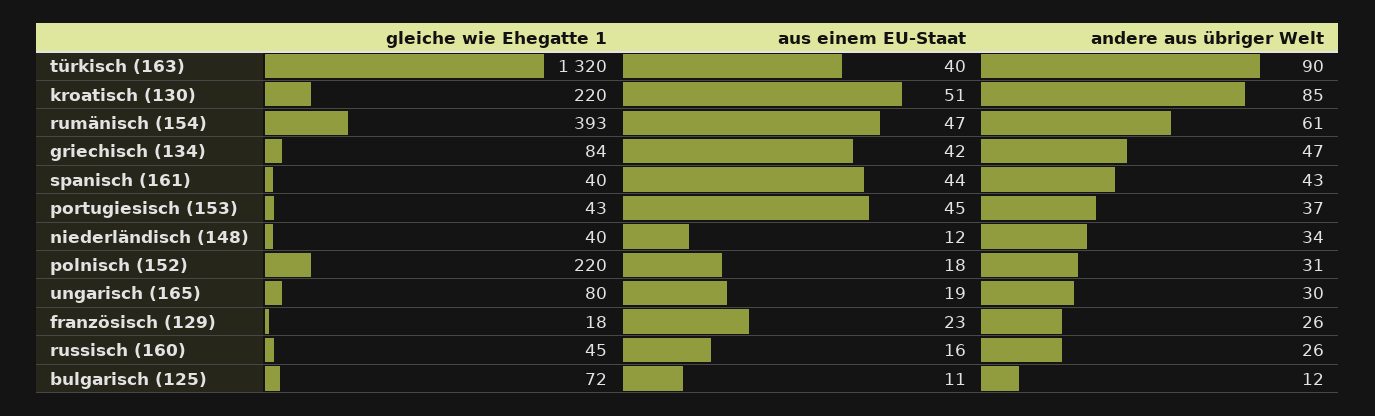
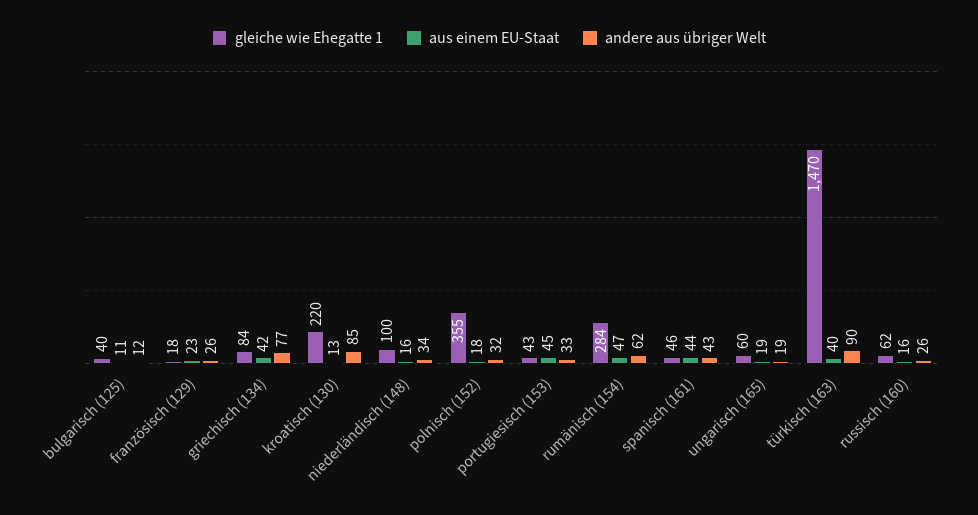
gleiche wie Ehegatte 1, türkisch (163): 1320 -> 1470
aus einem EU-Staat, kroatisch (130): 51 -> 13
gleiche wie Ehegatte 1, rumänisch (154): 393 -> 284
andere aus übriger Welt, rumänisch (154): 61 -> 62
andere aus übriger Welt, griechisch (134): 47 -> 77
gleiche wie Ehegatte 1, spanisch (161): 40 -> 46
andere aus übriger Welt, portugiesisch (153): 37 -> 33
gleiche wie Ehegatte 1, niederländisch (148): 40 -> 100
aus einem EU-Staat, niederländisch (148): 12 -> 16
gleiche wie Ehegatte 1, polnisch (152): 220 -> 355
andere aus übriger Welt, polnisch (152): 31 -> 32
gleiche wie Ehegatte 1, ungarisch (165): 80 -> 60
andere aus übriger Welt, ungarisch (165): 30 -> 19
gleiche wie Ehegatte 1, russisch (160): 45 -> 62
gleiche wie Ehegatte 1, bulgarisch (125): 72 -> 40

